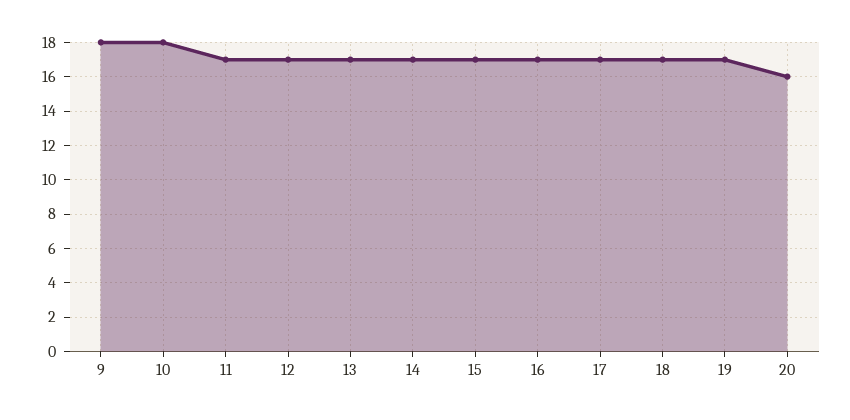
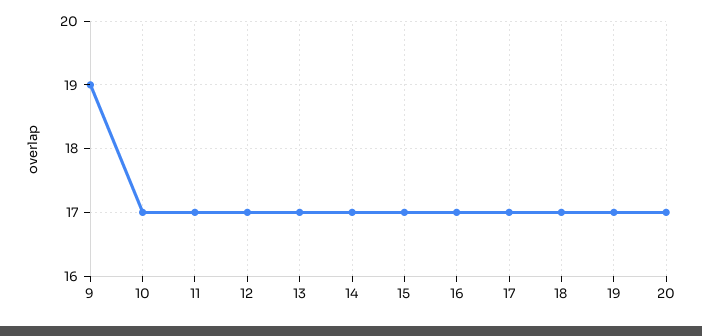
9: 18 -> 19
10: 18 -> 17
20: 16 -> 17

